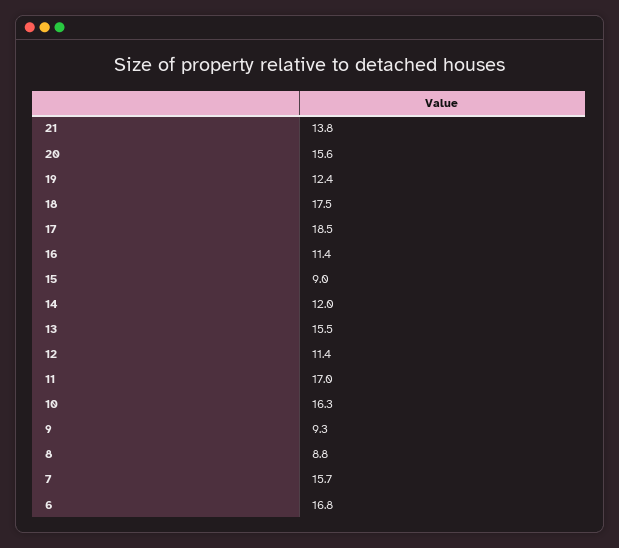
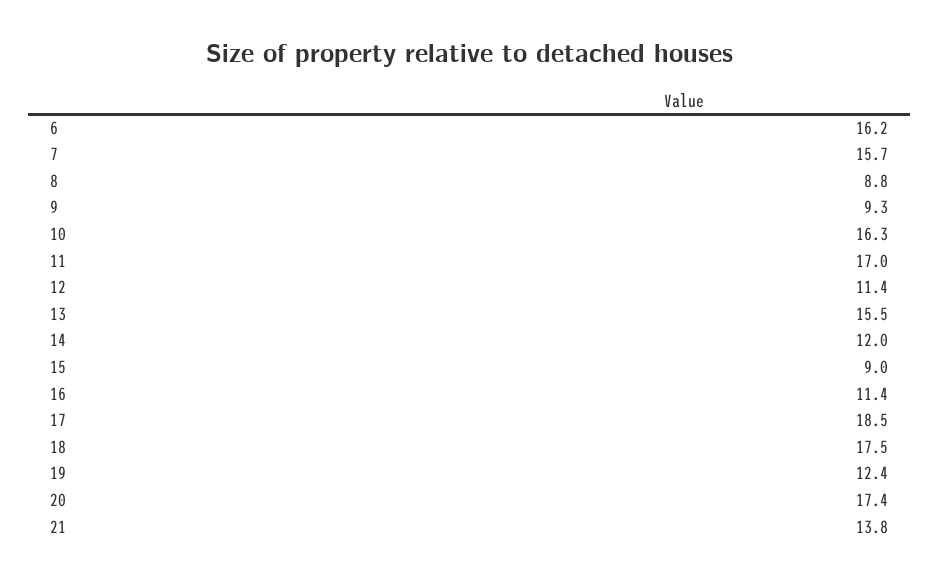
20: 15.6 -> 17.4
6: 16.8 -> 16.2

